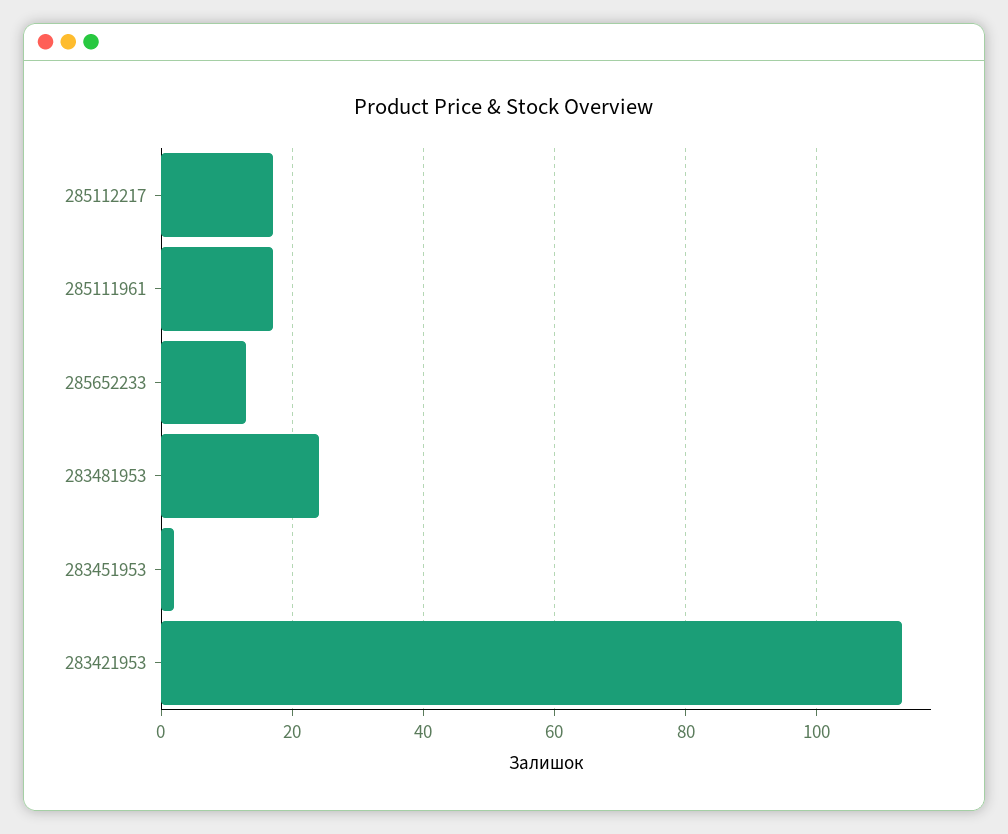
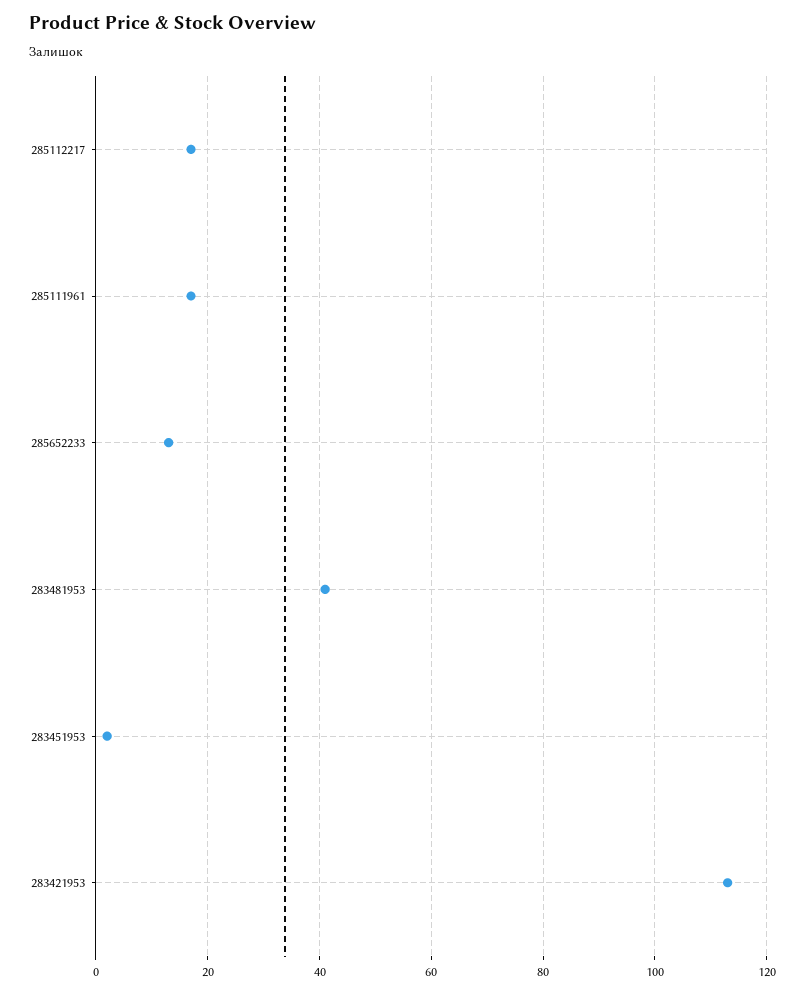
283481953: 25 -> 40

